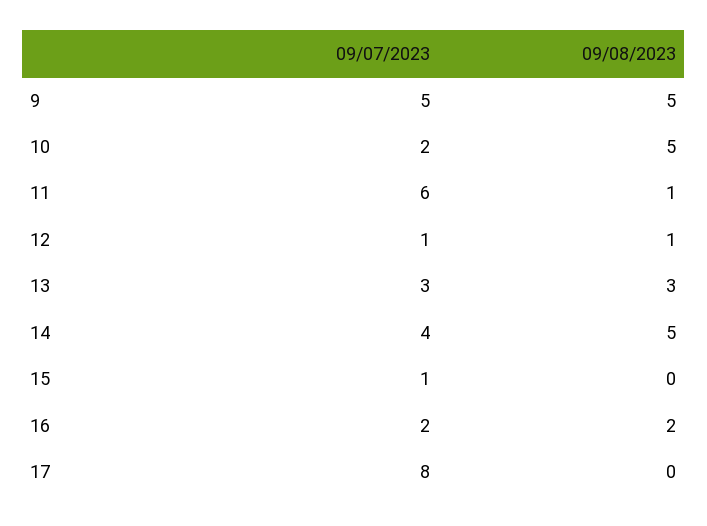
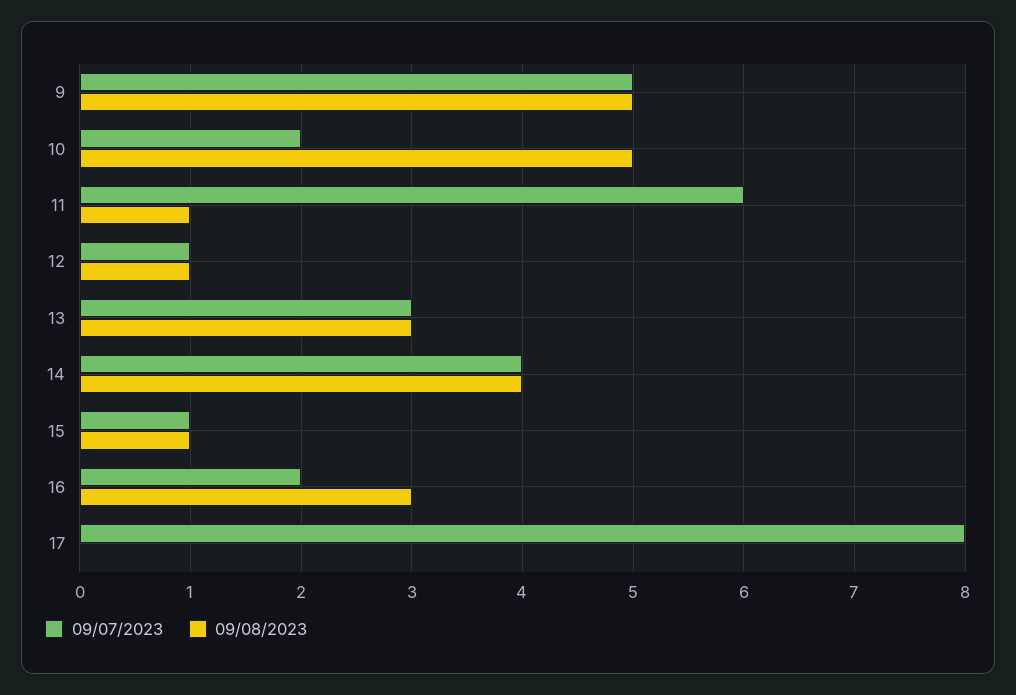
09/08/2023, 14: 5 -> 4
09/08/2023, 15: 0 -> 1
09/08/2023, 16: 2 -> 3

